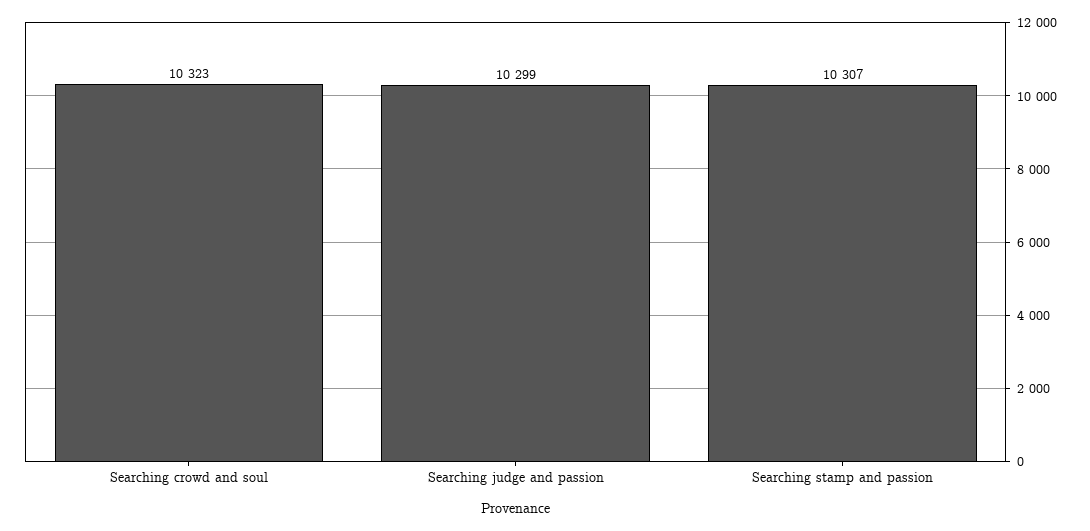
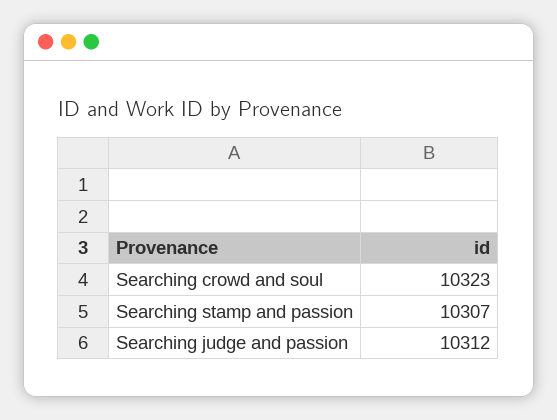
Searching judge and passion: 10299 -> 10312

